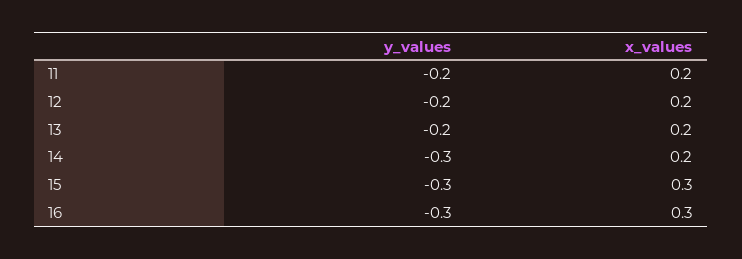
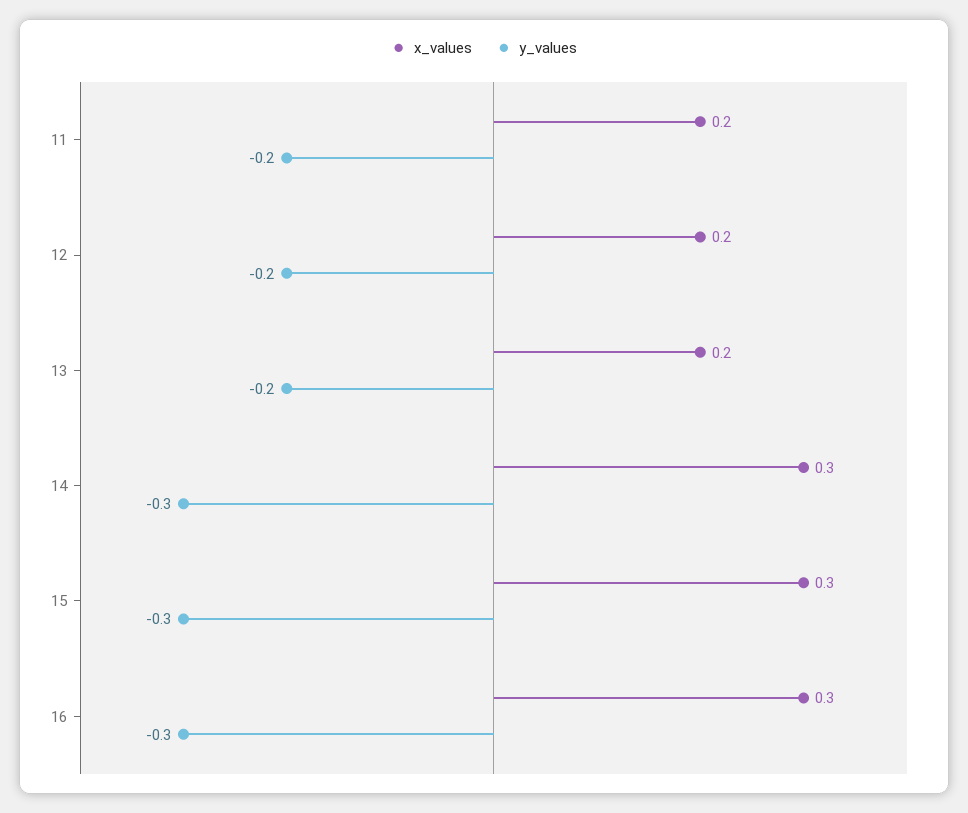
x_values, 14: 0.2 -> 0.3

